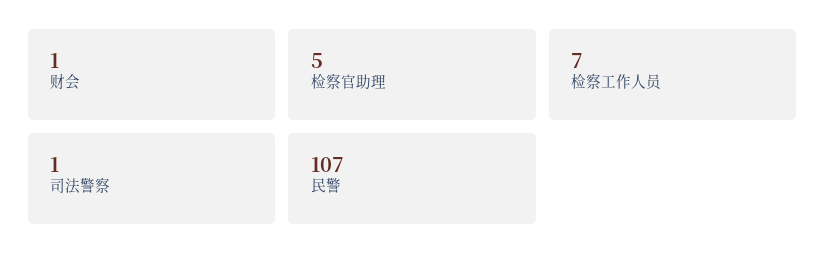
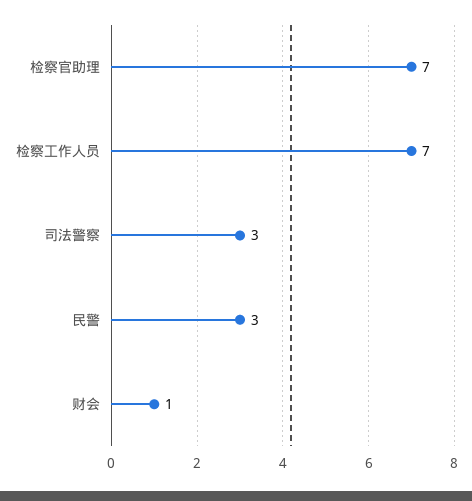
检察官助理: 5 -> 7
司法警察: 1 -> 3
民警: 107 -> 3

